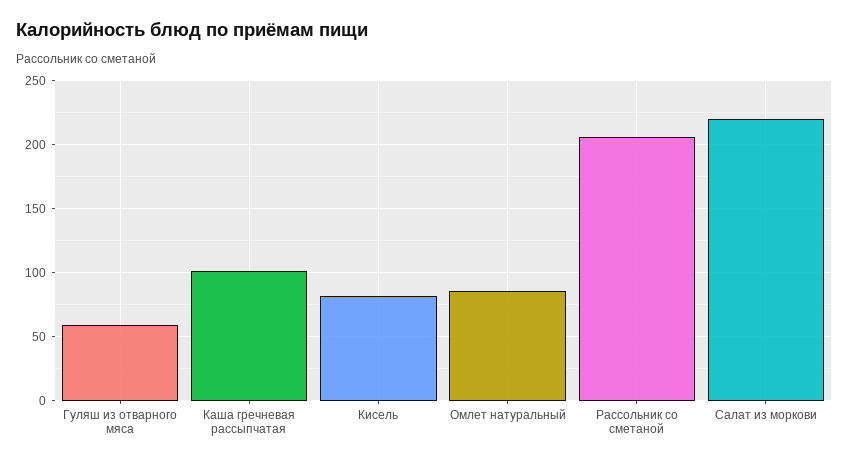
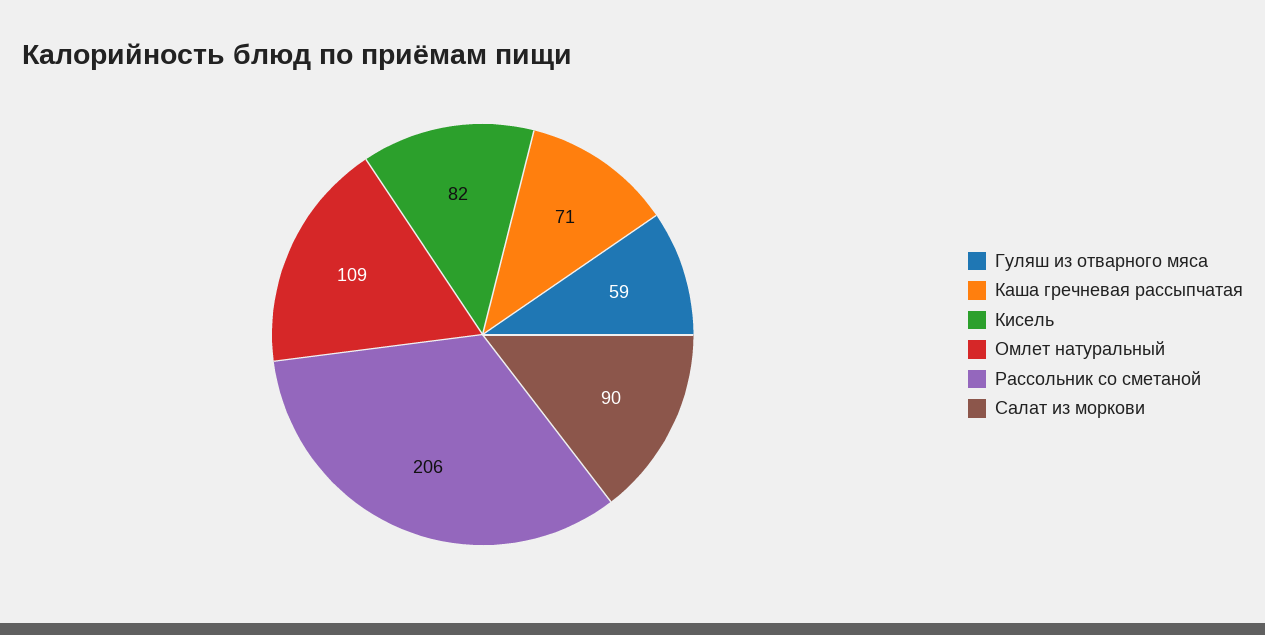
Каша гречневая рассыпчатая: 100 -> 71
Омлет натуральный: 85 -> 109
Салат из моркови: 220 -> 90

